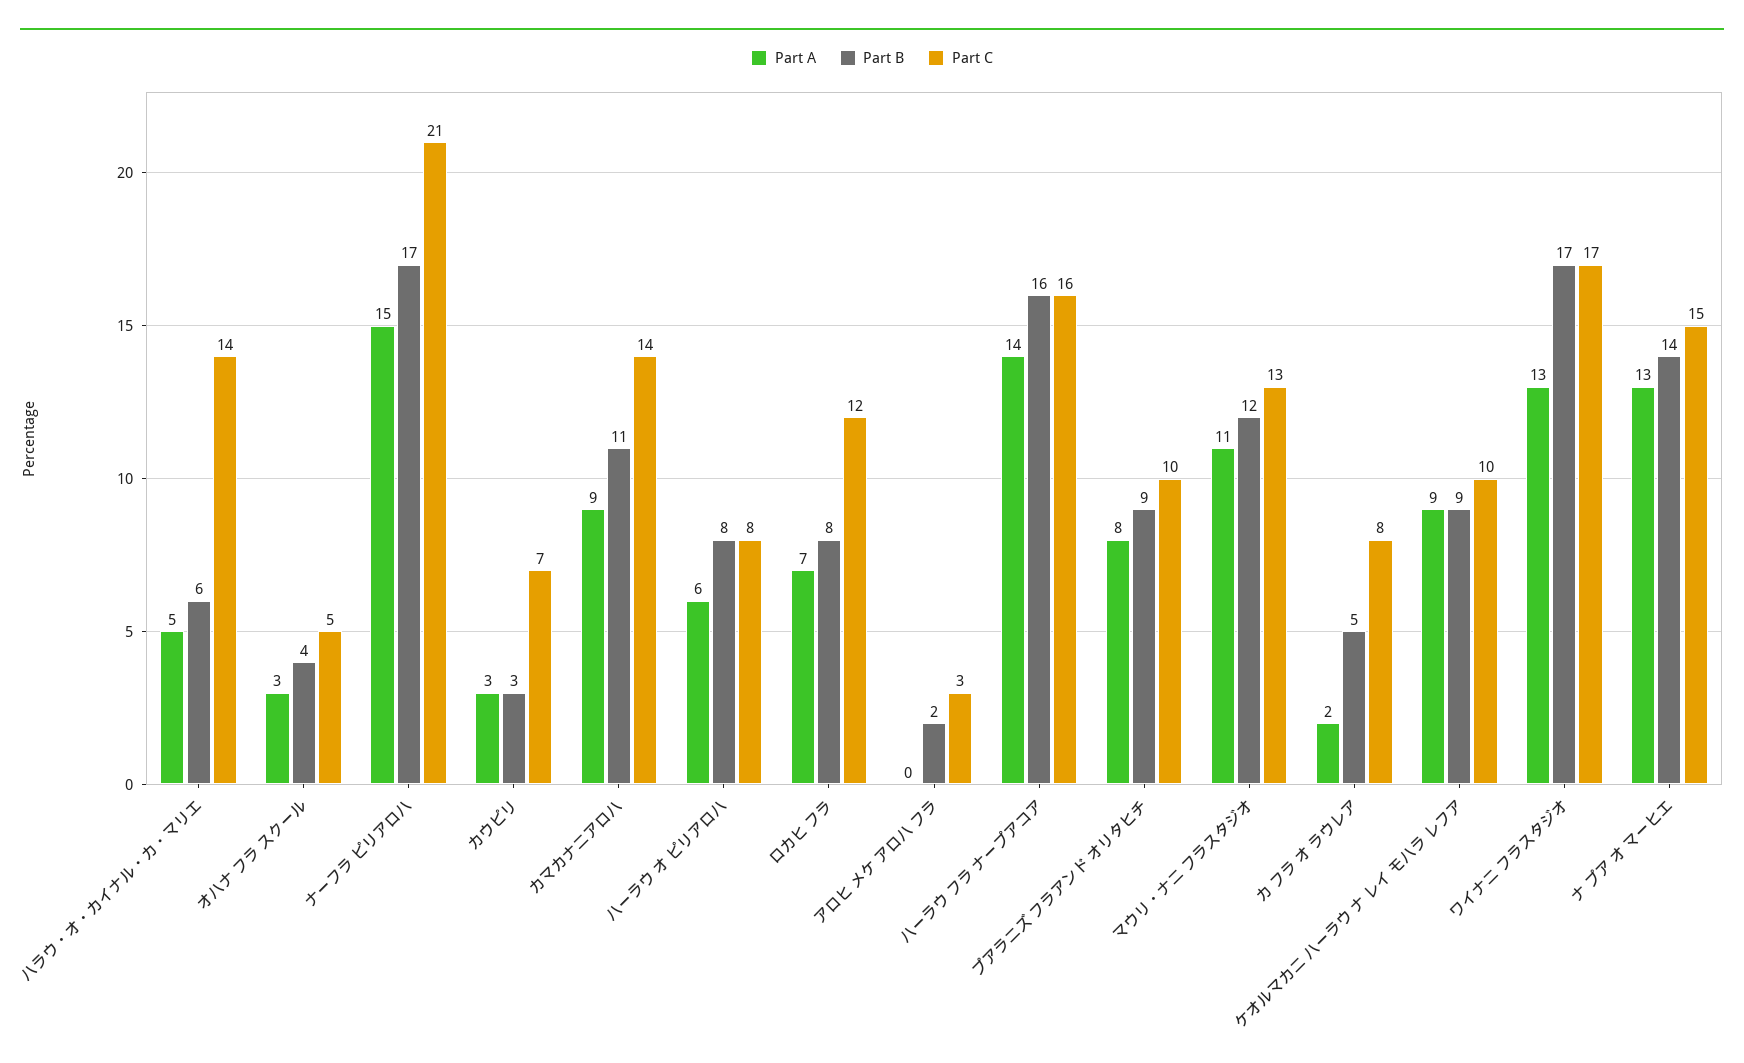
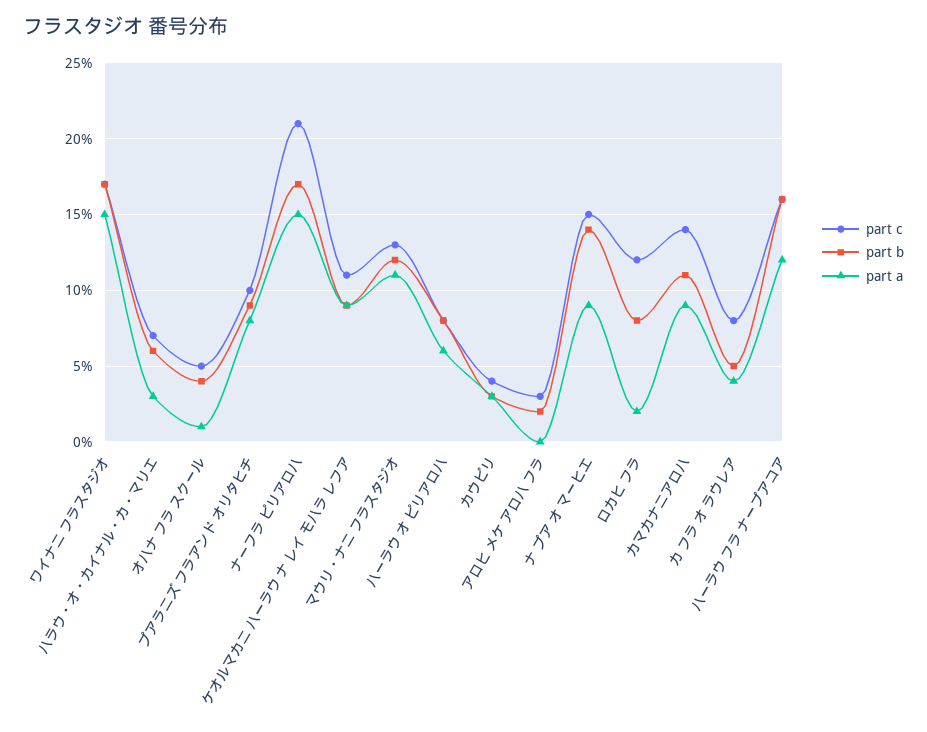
Part A, ハラウ・オ・カイナル・カ・マリエ: 5 -> 3
Part C, ハラウ・オ・カイナル・カ・マリエ: 14 -> 7
Part A, オハナ フラ スクール: 3 -> 1
Part C, カウピリ: 7 -> 4
Part A, ロカヒ フラ: 7 -> 2
Part A, ハーラウ フラ ナープアコア: 14 -> 12
Part A, カ フラ オ ラウレア: 2 -> 4
Part C, ケオルマカニ ハーラウ ナ レイ モハラ レフア: 10 -> 11
Part A, ワイナニ フラスタジオ: 13 -> 15
Part A, ナ プア オ マーヒエ: 13 -> 9

